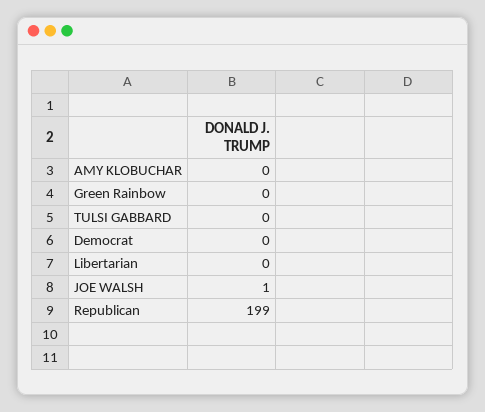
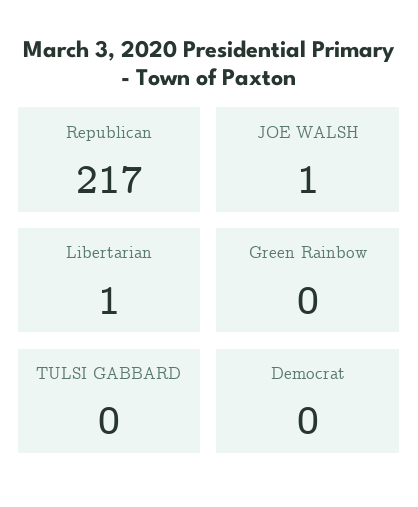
AMY KLOBUCHAR: 0 -> none
Libertarian: 0 -> 1
Republican: 199 -> 217

